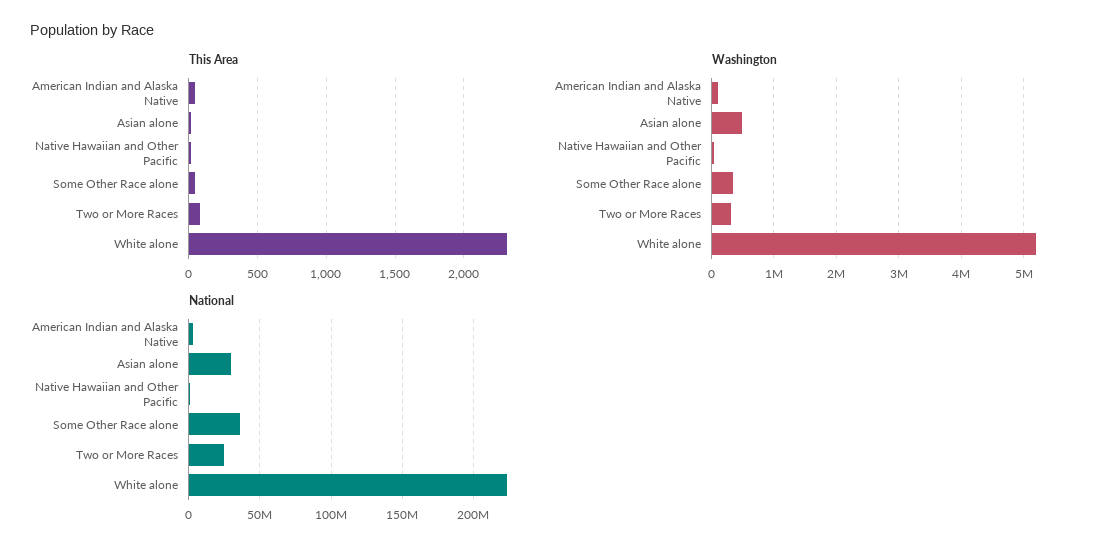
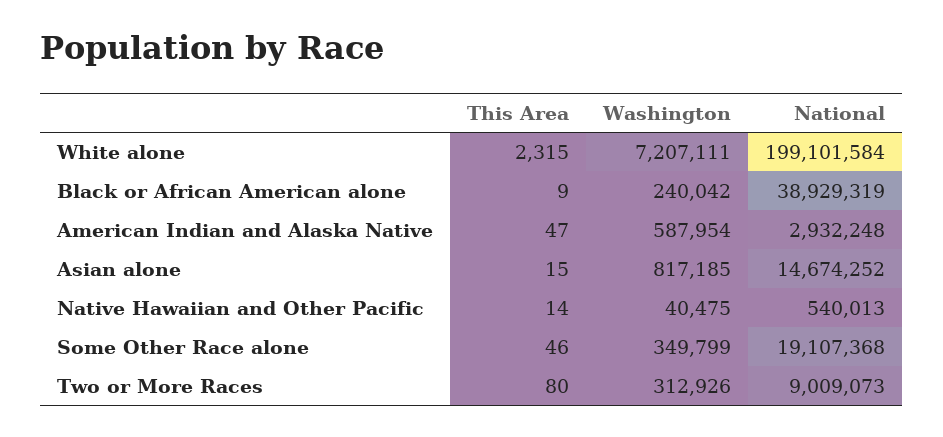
Washington, American Indian and Alaska Native: 100000 -> 587954
Washington, Asian alone: 500000 -> 817185
Washington, White alone: 5200000 -> 7207111
National, Asian alone: 30000000 -> 14674252
National, Some Other Race alone: 35000000 -> 19107368
National, Two or More Races: 25000000 -> 9009073
National, White alone: 225000000 -> 199101584
This Area, Black or African American alone: none -> 9
Washington, Black or African American alone: none -> 240042
National, Black or African American alone: none -> 38929319

